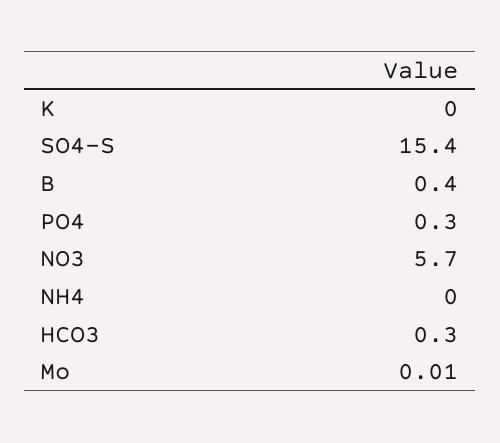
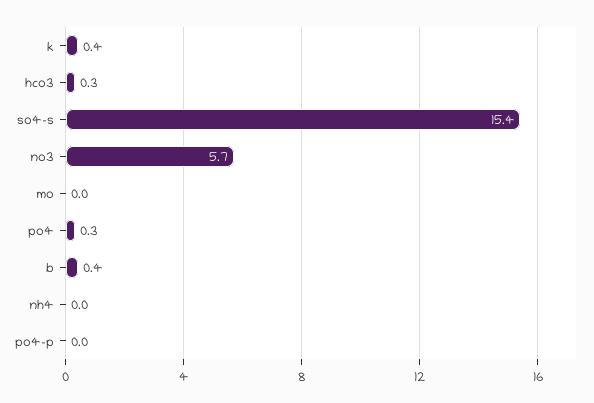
K: 0 -> 0.4
po4-p: none -> 0

